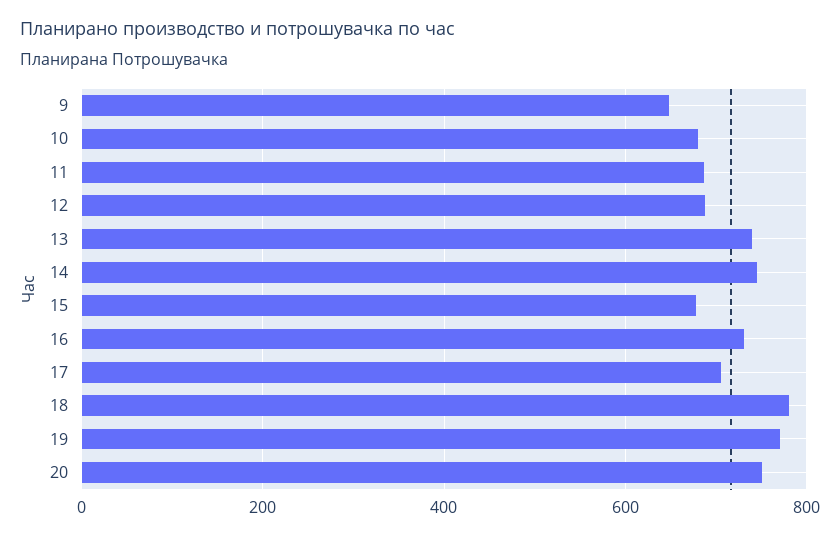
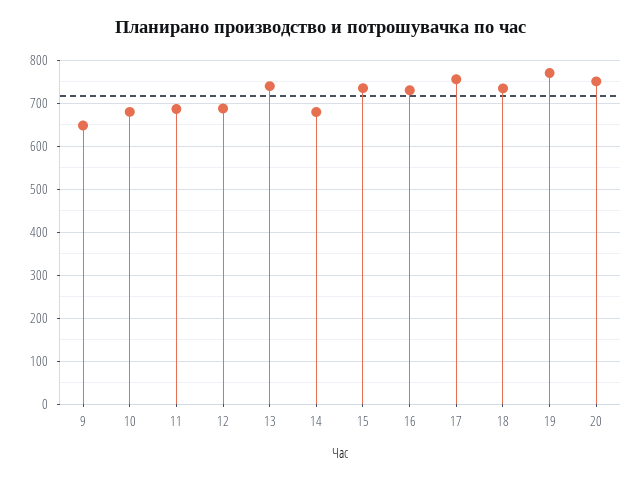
14: 740 -> 680
15: 680 -> 740
17: 700 -> 760
18: 780 -> 740

